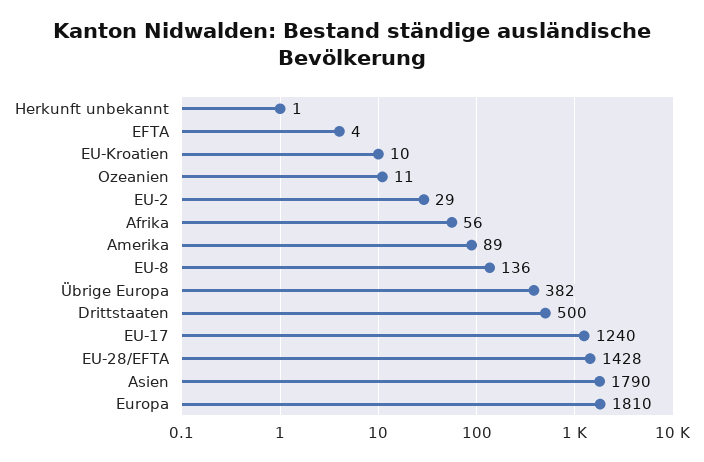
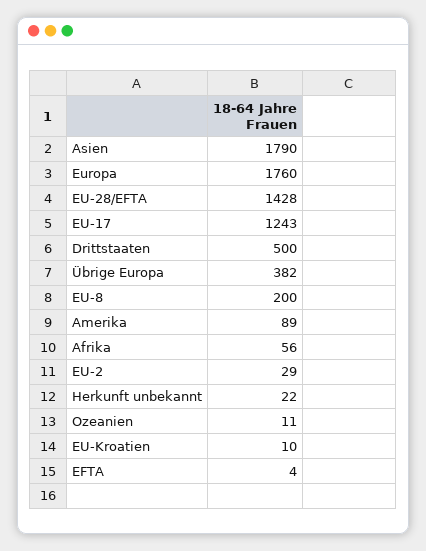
Herkunft unbekannt: 1 -> 22
EU-8: 136 -> 200
EU-17: 1240 -> 1243
Europa: 1810 -> 1760

